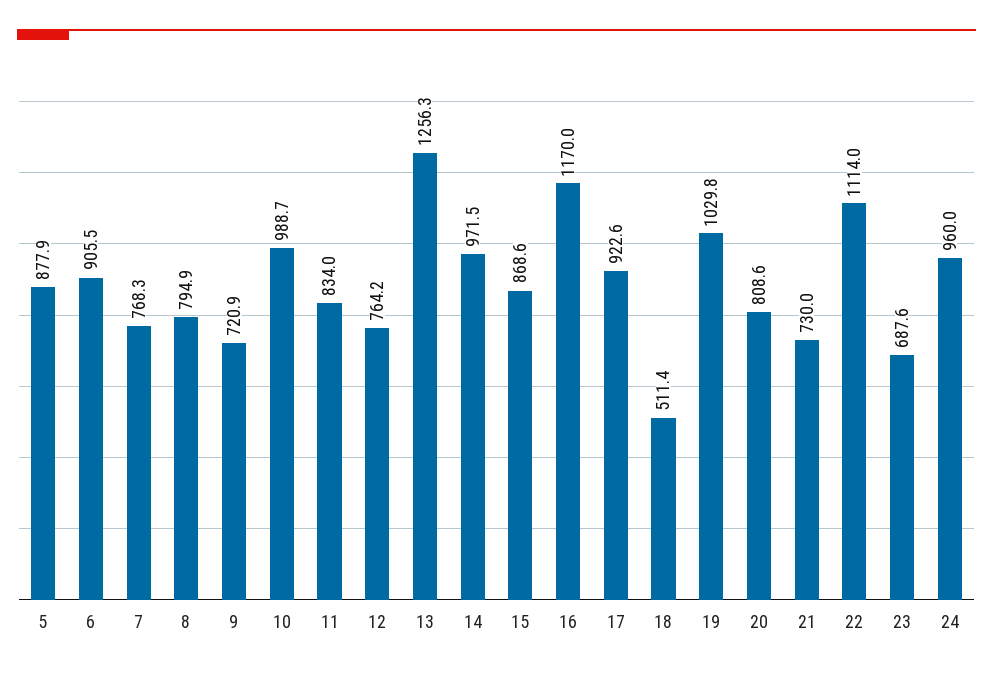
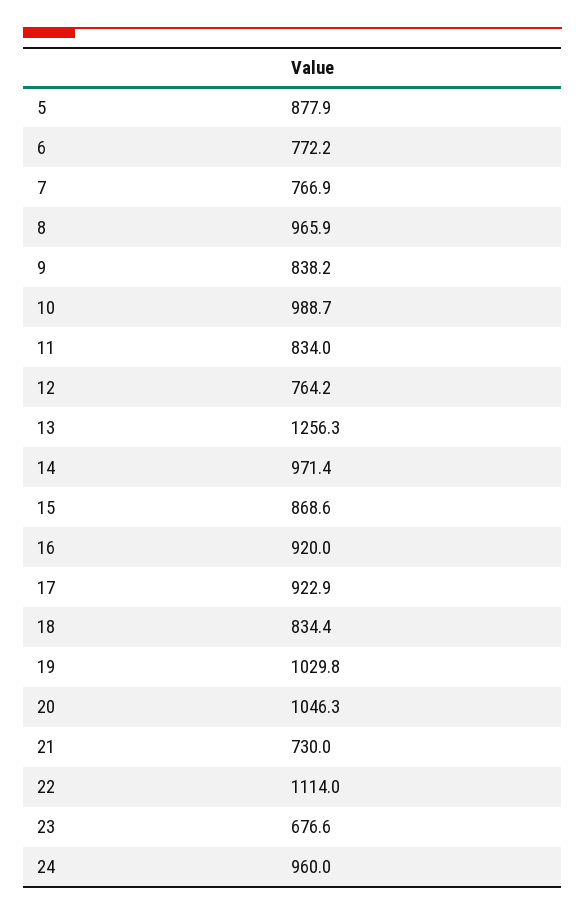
6: 905.5 -> 772.2
7: 768.3 -> 766.9
8: 794.9 -> 965.9
9: 720.9 -> 838.2
14: 971.5 -> 971.4
16: 1170 -> 920
17: 922.6 -> 922.9
18: 511.4 -> 834.4
20: 808.6 -> 1046.3
23: 687.6 -> 676.6

